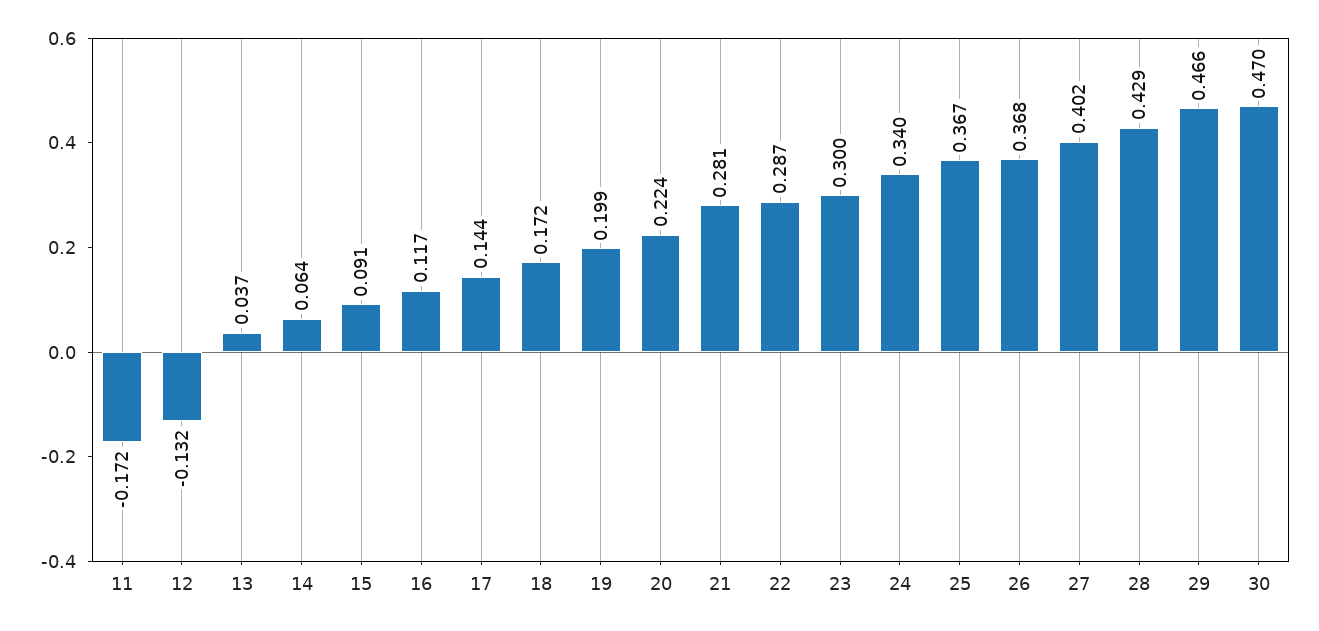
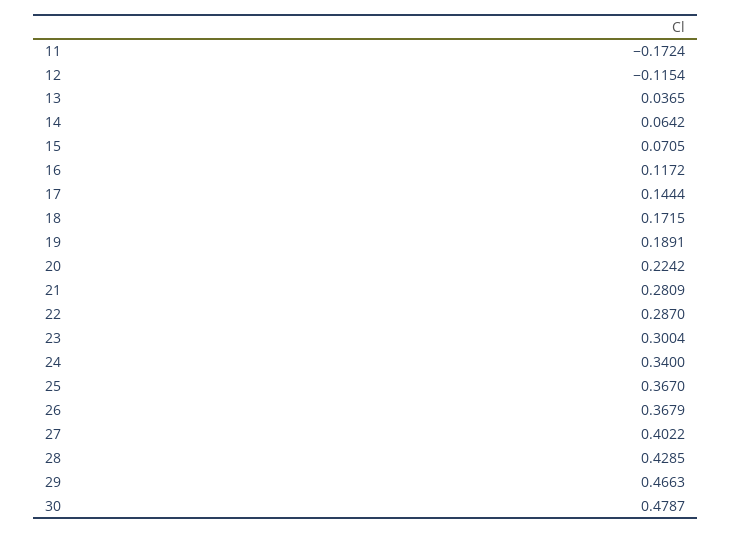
12: -0.132 -> -0.1154
15: 0.091 -> 0.0705
19: 0.199 -> 0.1891
30: 0.47 -> 0.4787

